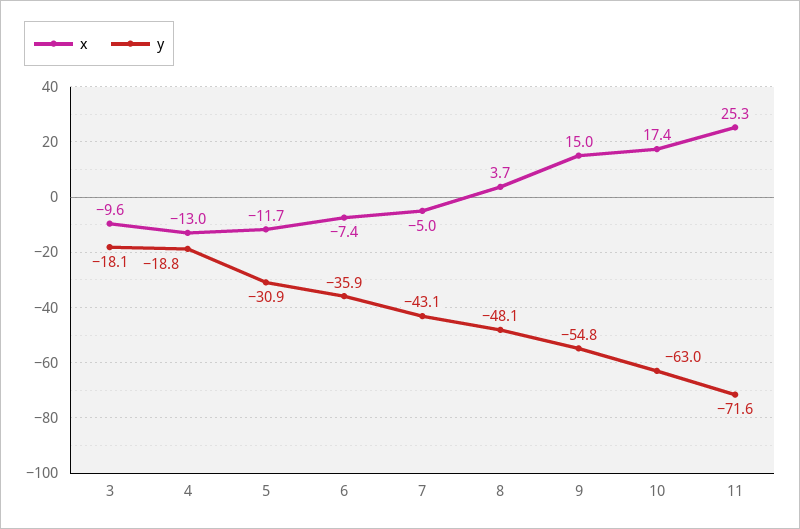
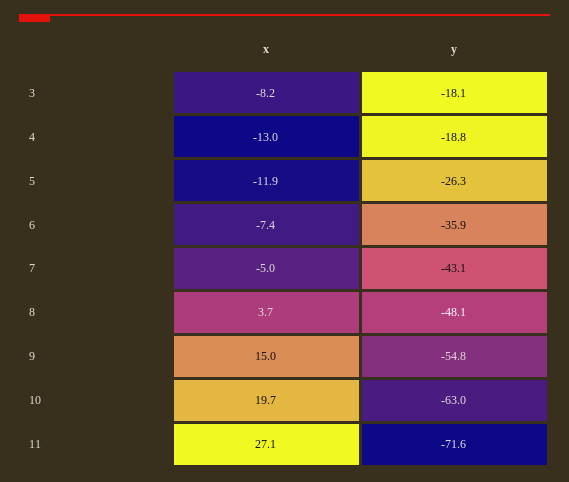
x, 3: -9.6 -> -8.2
x, 5: -11.7 -> -11.9
y, 5: -30.9 -> -26.3
x, 10: 17.4 -> 19.7
x, 11: 25.3 -> 27.1

